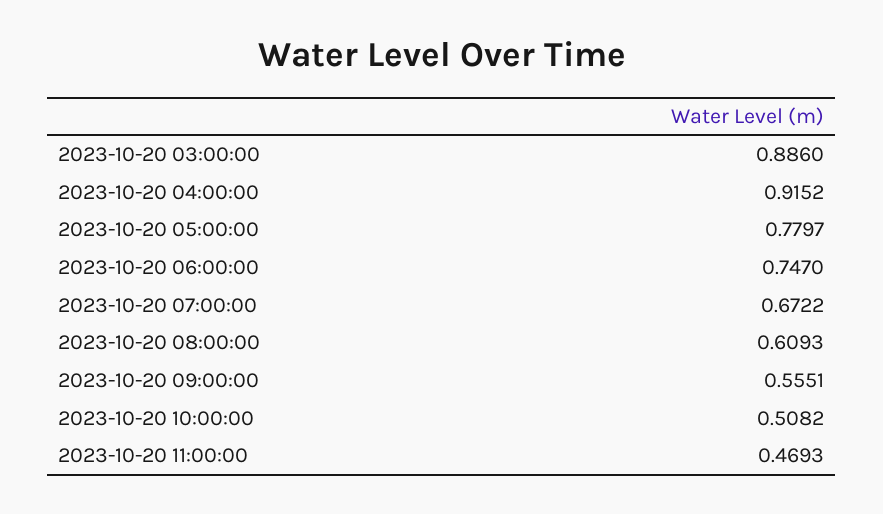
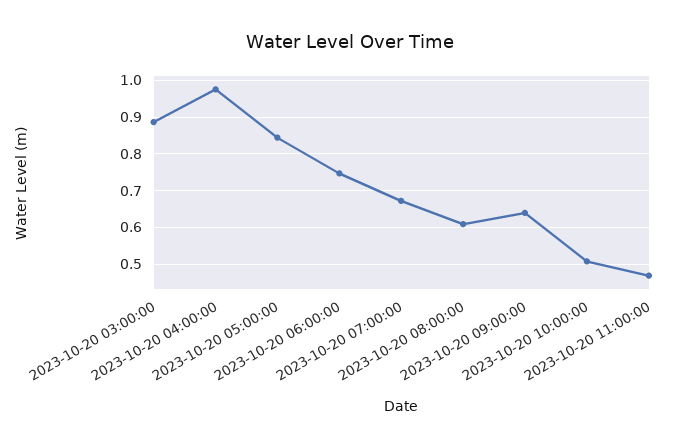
2023-10-20 04:00:00: 0.9152 -> 0.98
2023-10-20 05:00:00: 0.7797 -> 0.84
2023-10-20 09:00:00: 0.5551 -> 0.64

